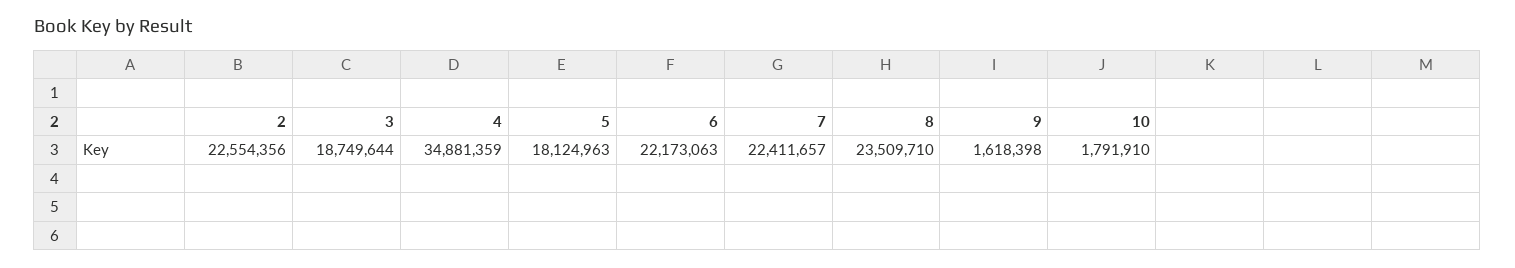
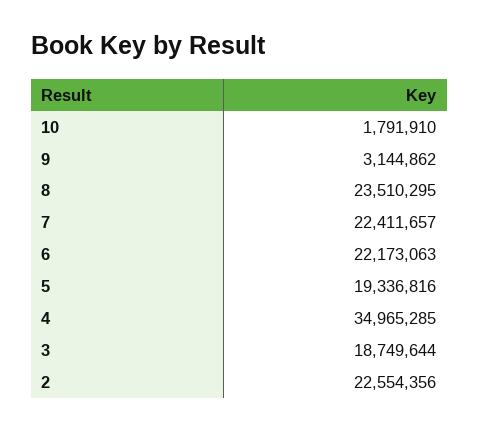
4: 34881359 -> 34965285
5: 18124963 -> 19336816
8: 23509710 -> 23510295
9: 1618398 -> 3144862

